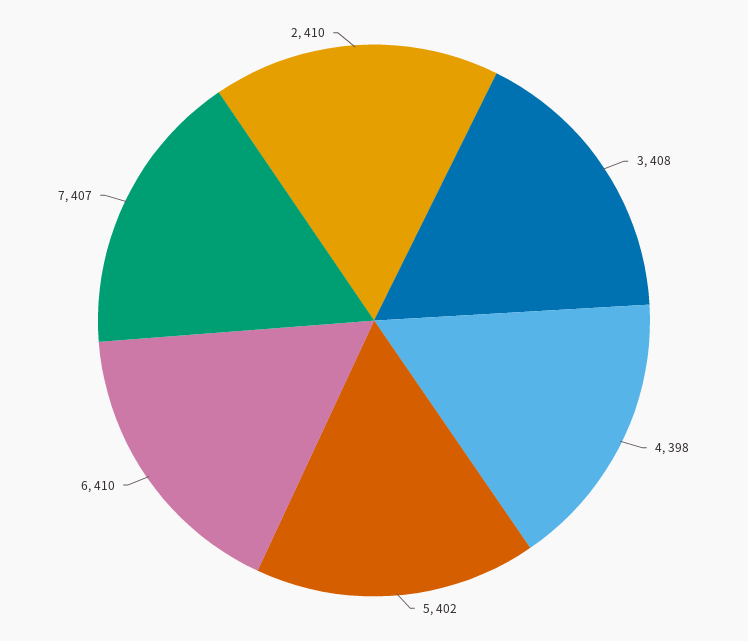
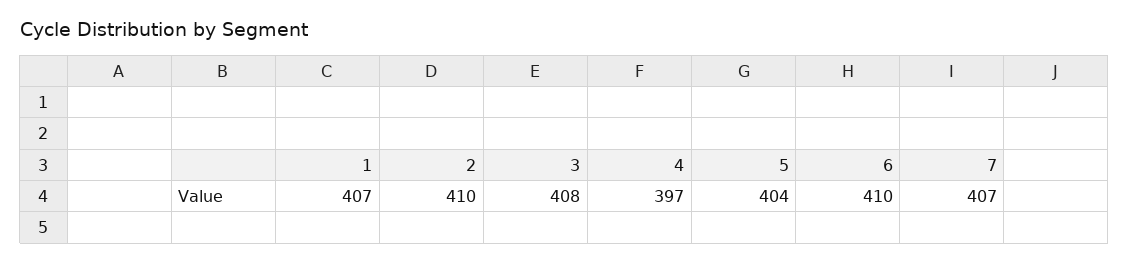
4: 398 -> 397
5: 402 -> 404
1: none -> 407

